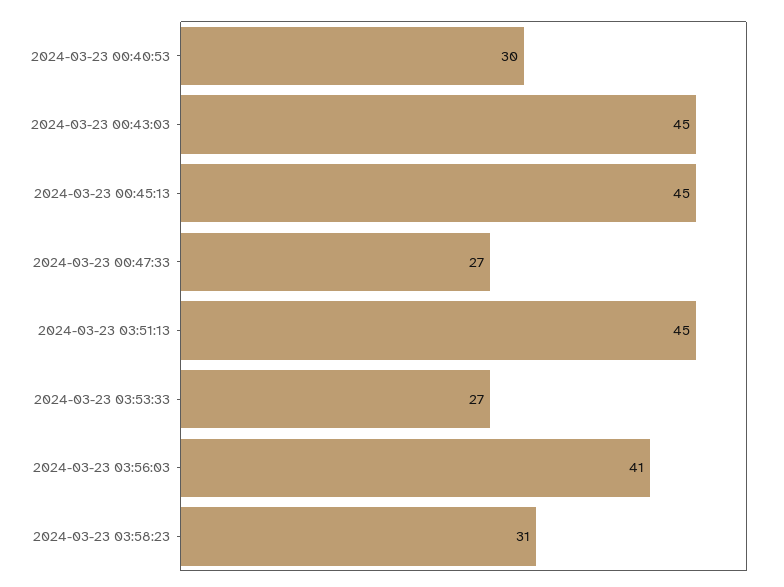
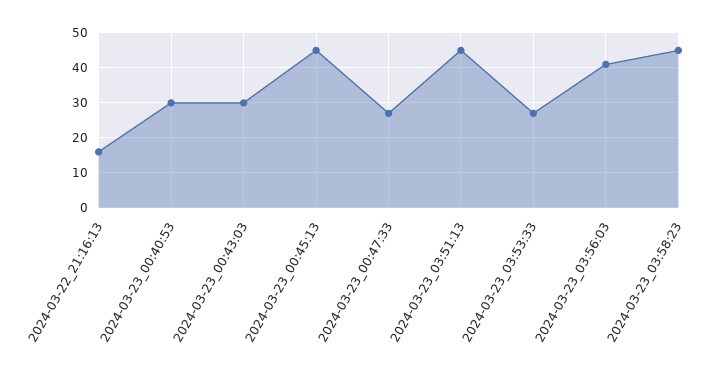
2024-03-23 00:43:03: 45 -> 30
2024-03-23 03:58:23: 31 -> 45
2024-03-22_21:16:13: none -> 15

